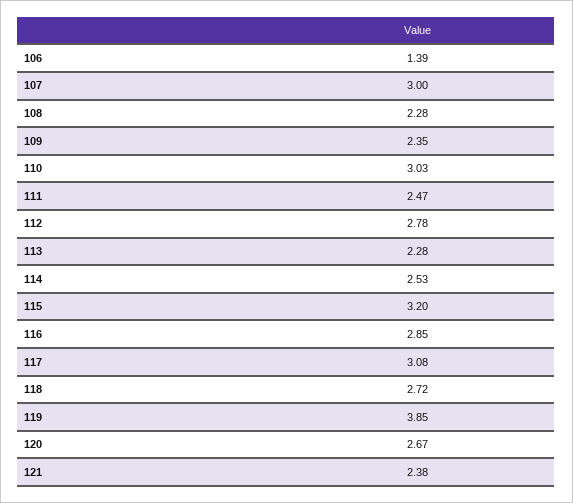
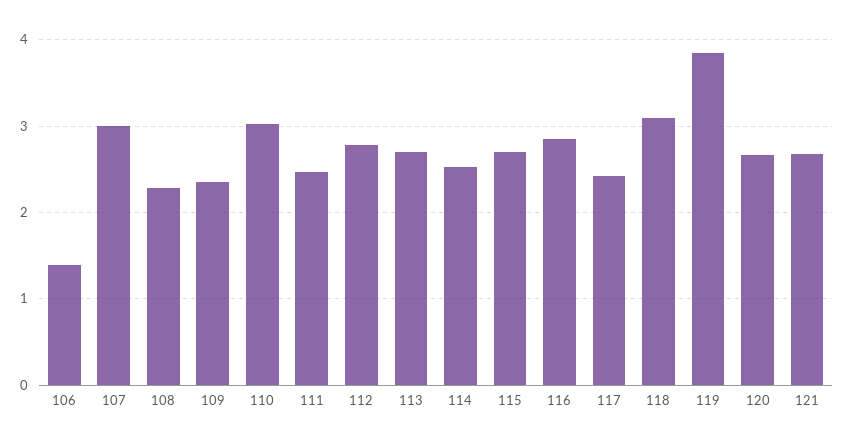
113: 2.28 -> 2.7
115: 3.2 -> 2.7
117: 3.08 -> 2.4
118: 2.72 -> 3.1
121: 2.38 -> 2.7

